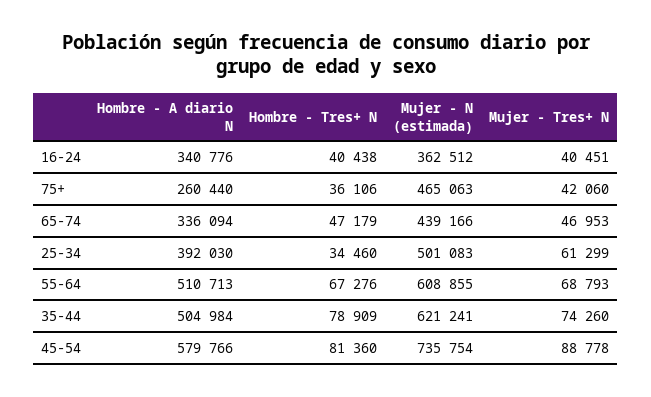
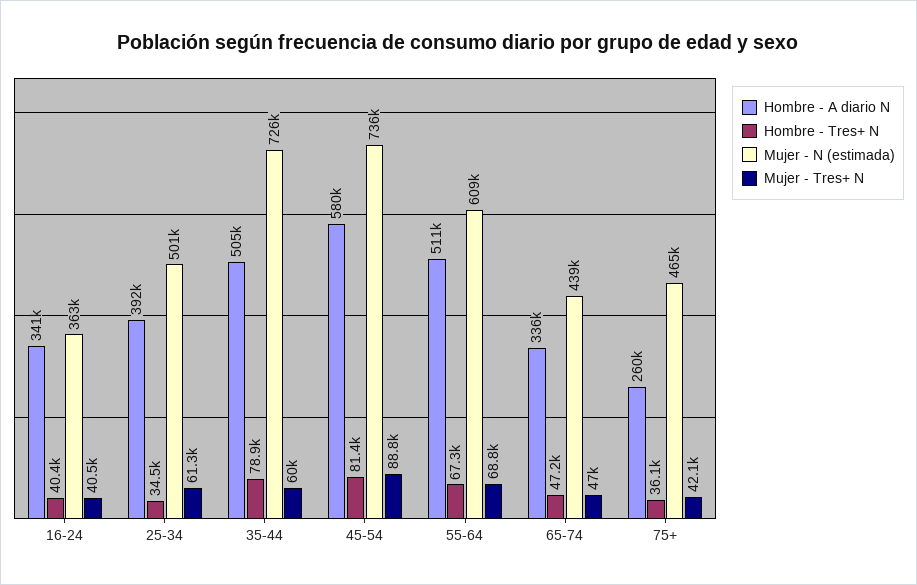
Mujer - N (estimada), 35-44: 621241 -> 726000
Mujer - Tres+ N, 35-44: 74260 -> 60000

